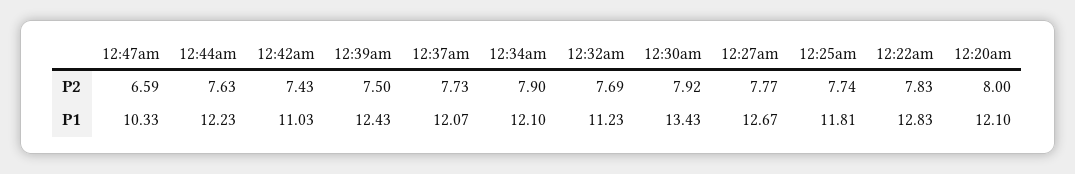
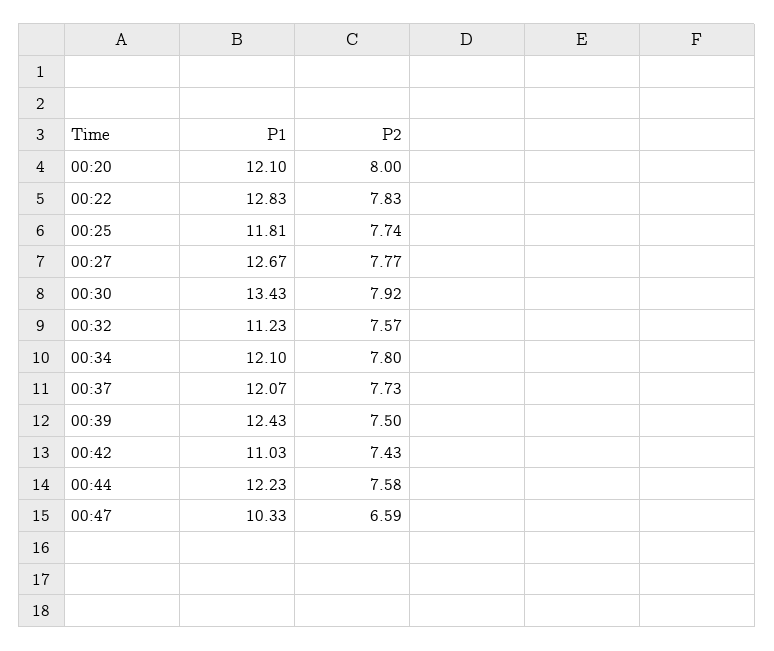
12:44am, P2: 7.63 -> 7.58
12:34am, P2: 7.9 -> 7.8
12:32am, P2: 7.69 -> 7.57

